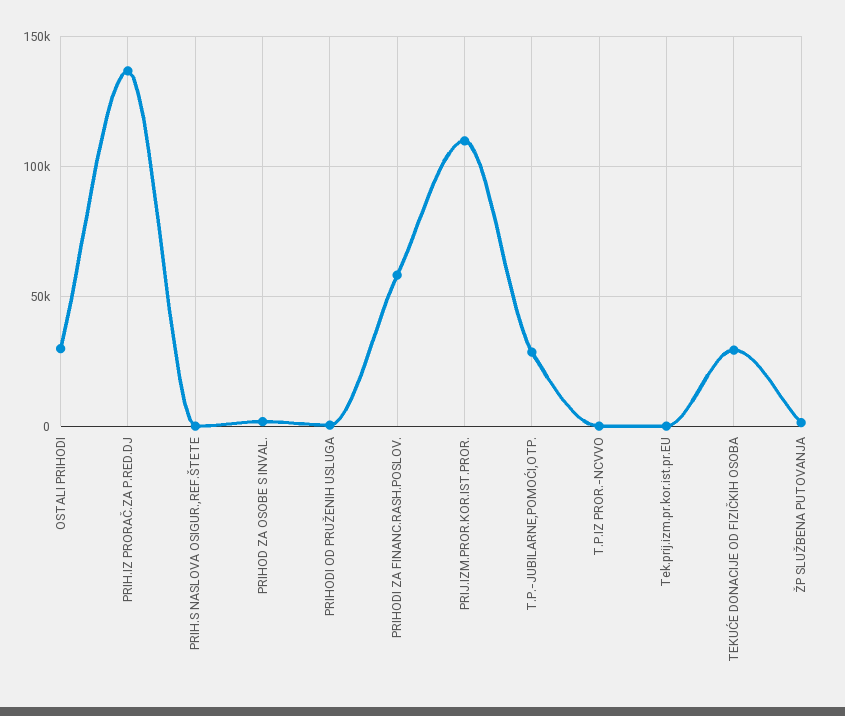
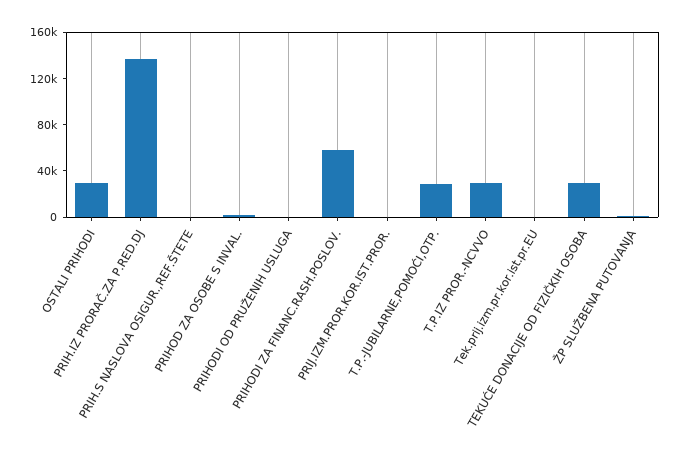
PRIJ.IZM.PROR.KOR.IST.PROR.: 110000 -> 0
T.P.IZ PROR.-NCVVO: 0 -> 30000

